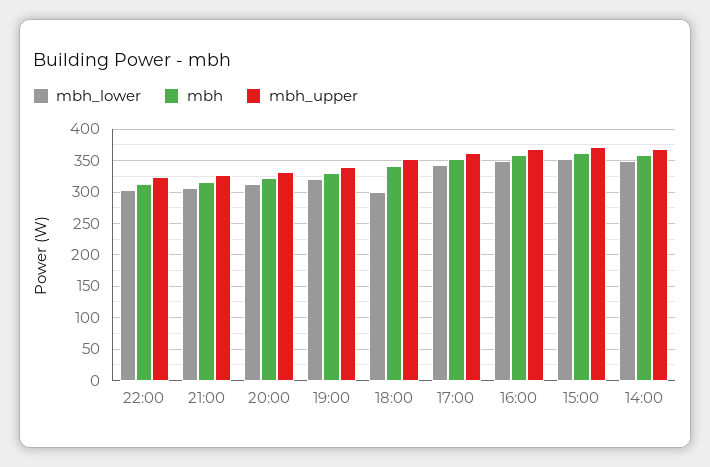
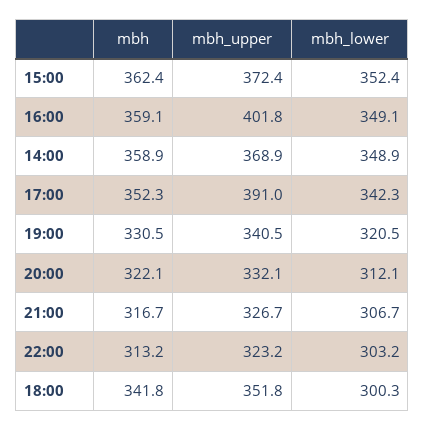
mbh_upper, 17:00: 360 -> 391
mbh_upper, 16:00: 370 -> 401.8

